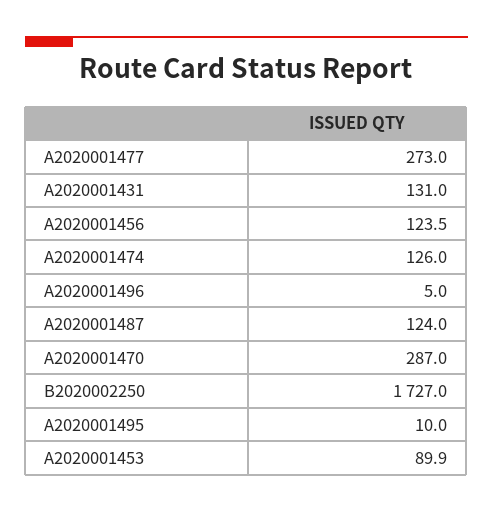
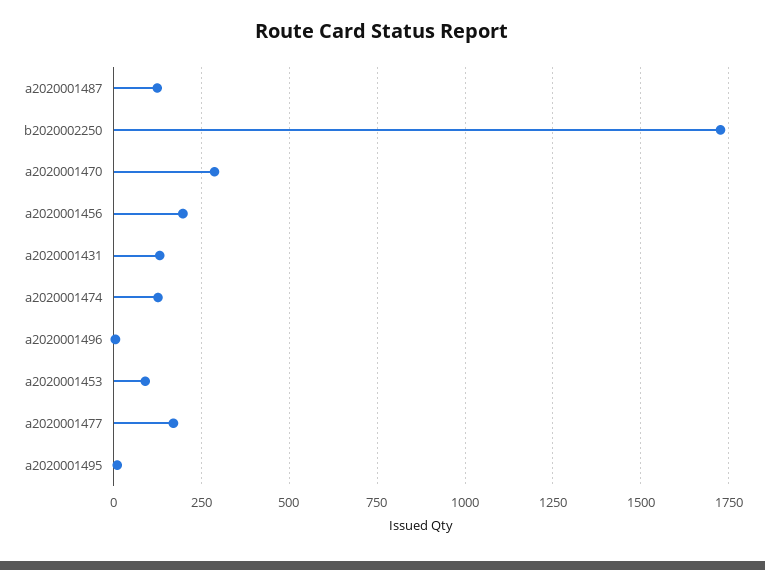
A2020001477: 273 -> 175
A2020001456: 123.5 -> 200

